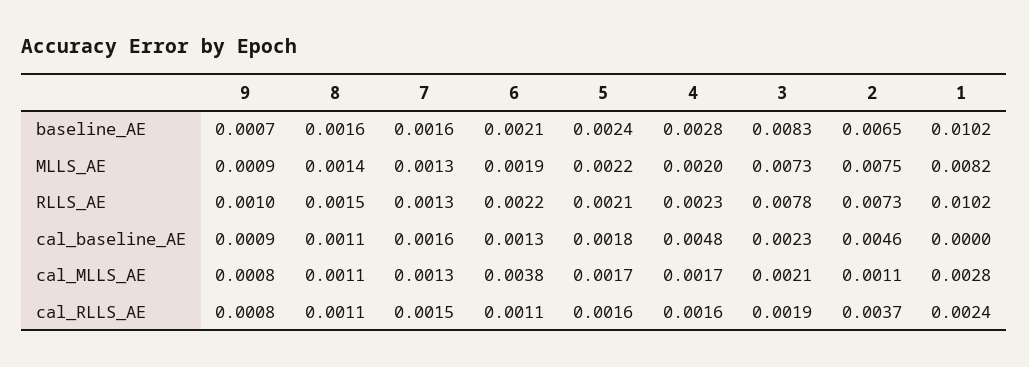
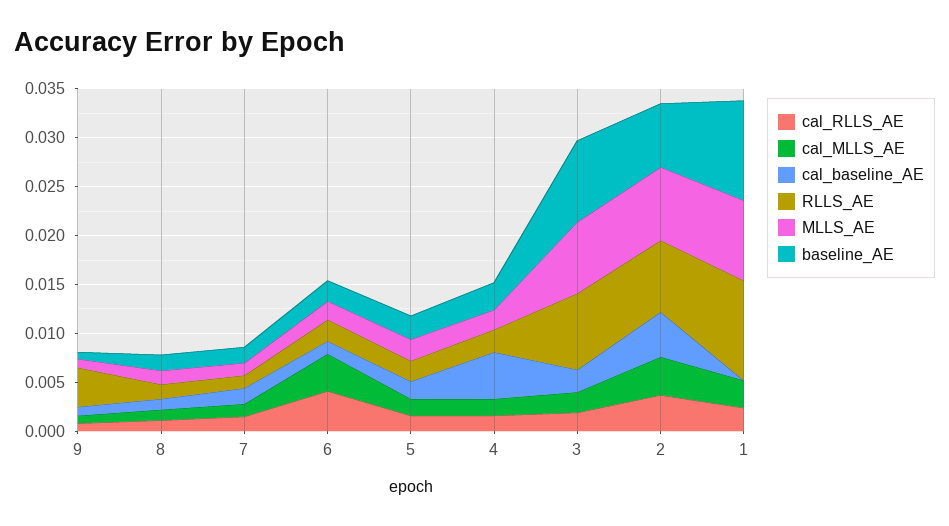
RLLS_AE, 9: 0.001 -> 0.004
cal_MLLS_AE, 2: 0.0011 -> 0.004
cal_RLLS_AE, 6: 0.0011 -> 0.004

